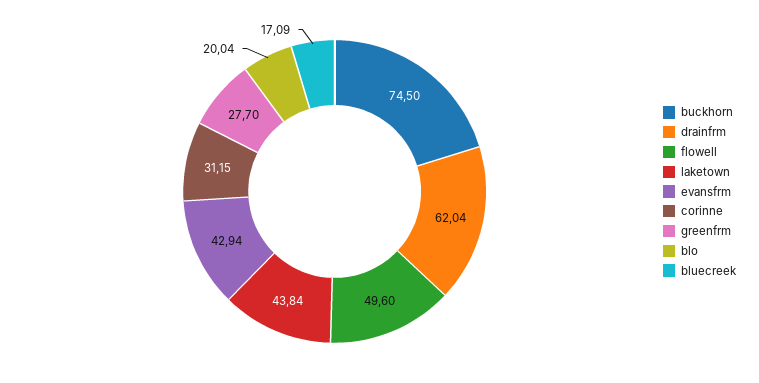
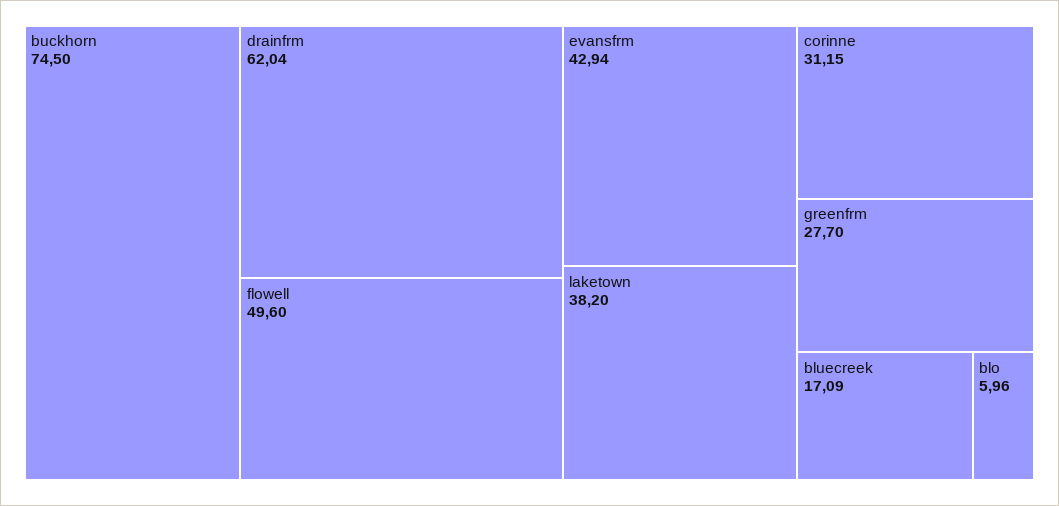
laketown: 43.84 -> 38.2
blo: 20.04 -> 5.96

